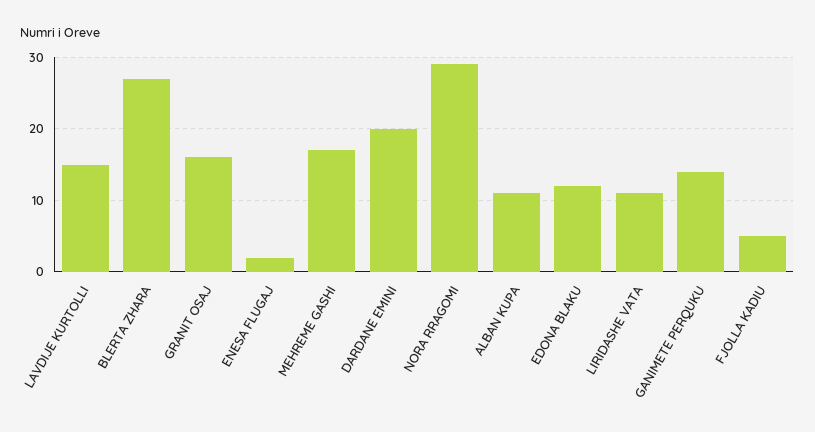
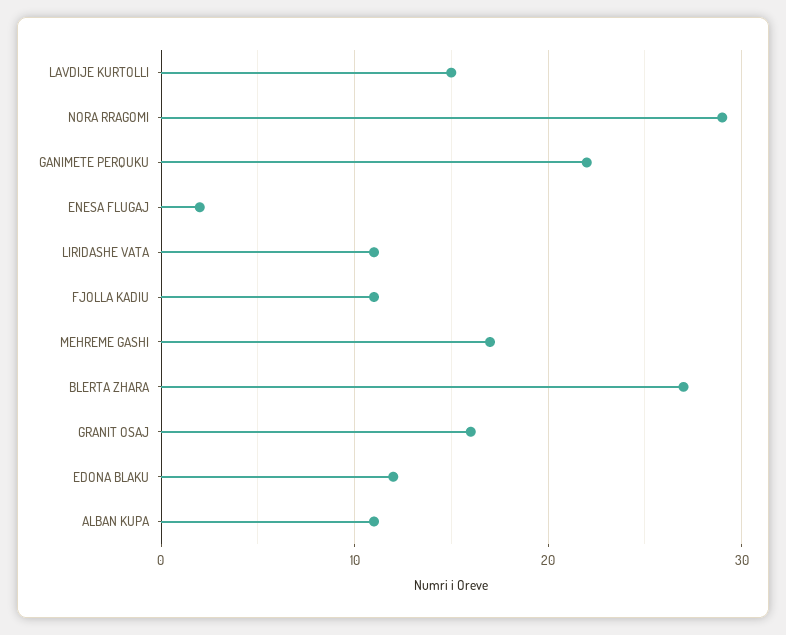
DARDANE EMINI: 20 -> none
GANIMETE PERQUKU: 14 -> 22
FJOLLA KADIU: 5 -> 11

